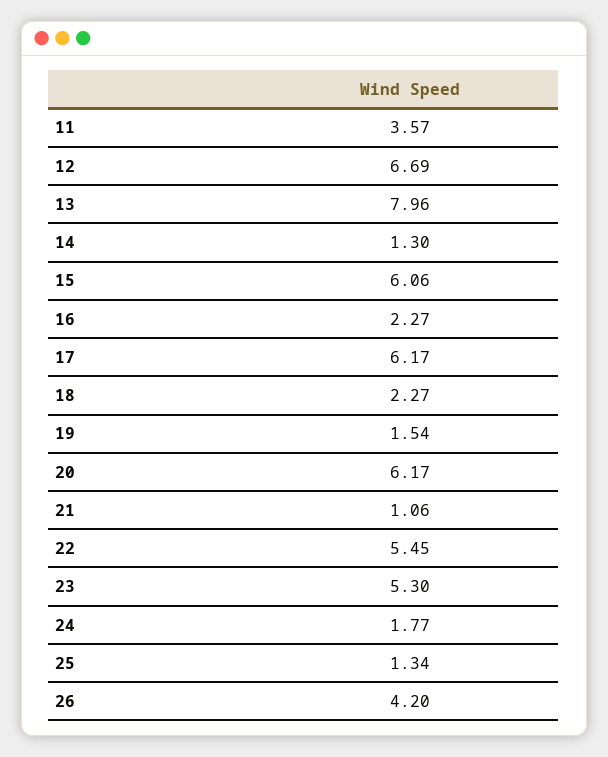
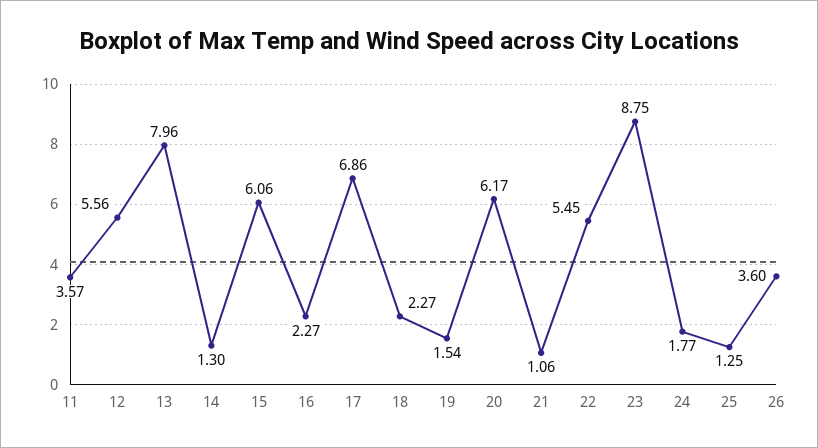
12: 6.69 -> 5.56
17: 6.17 -> 6.86
23: 5.3 -> 8.75
25: 1.34 -> 1.25
26: 4.2 -> 3.6

